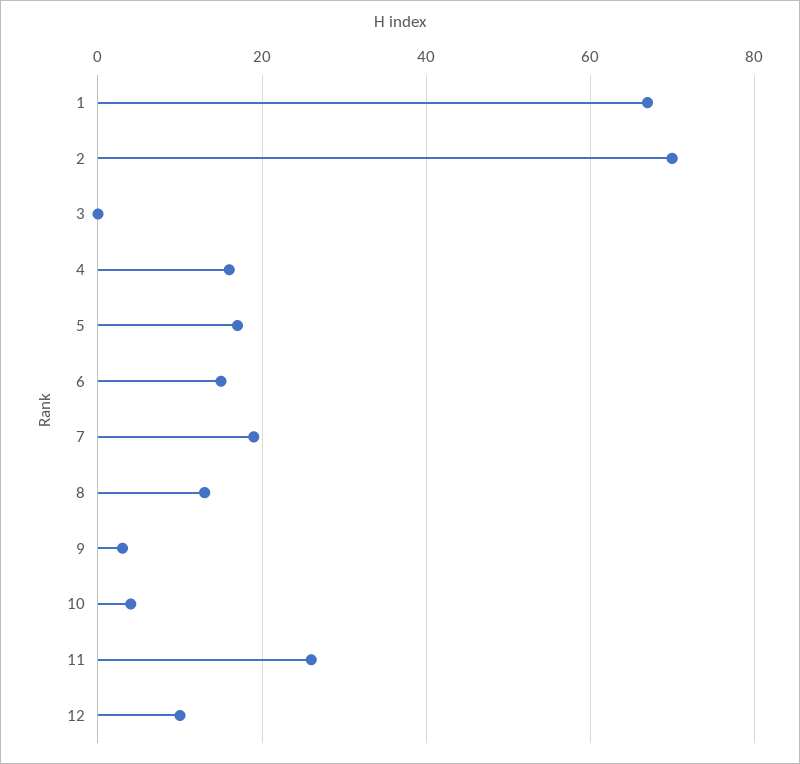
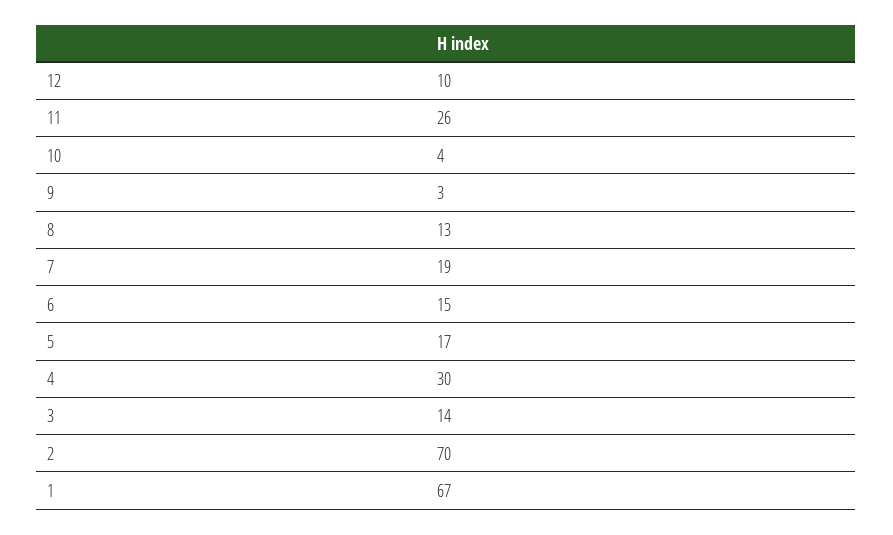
3: 0 -> 14
4: 15 -> 30

